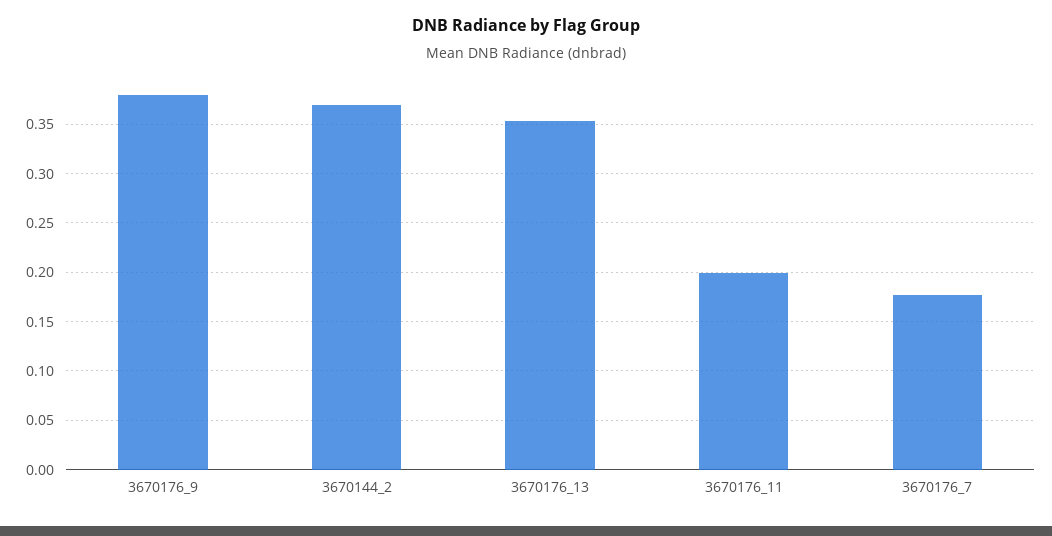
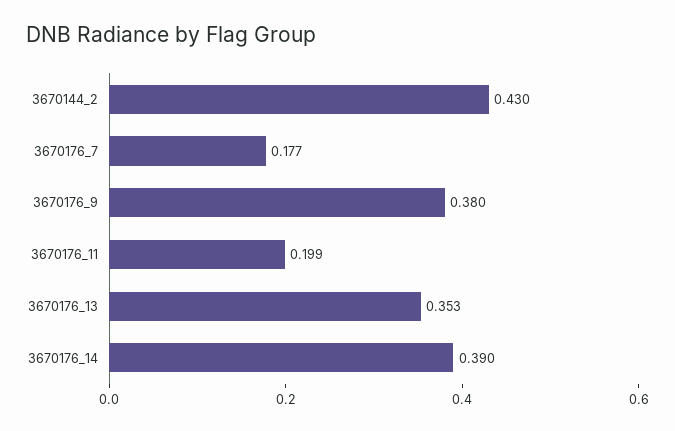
3670144_2: 0.37 -> 0.43
3670176_14: none -> 0.39

